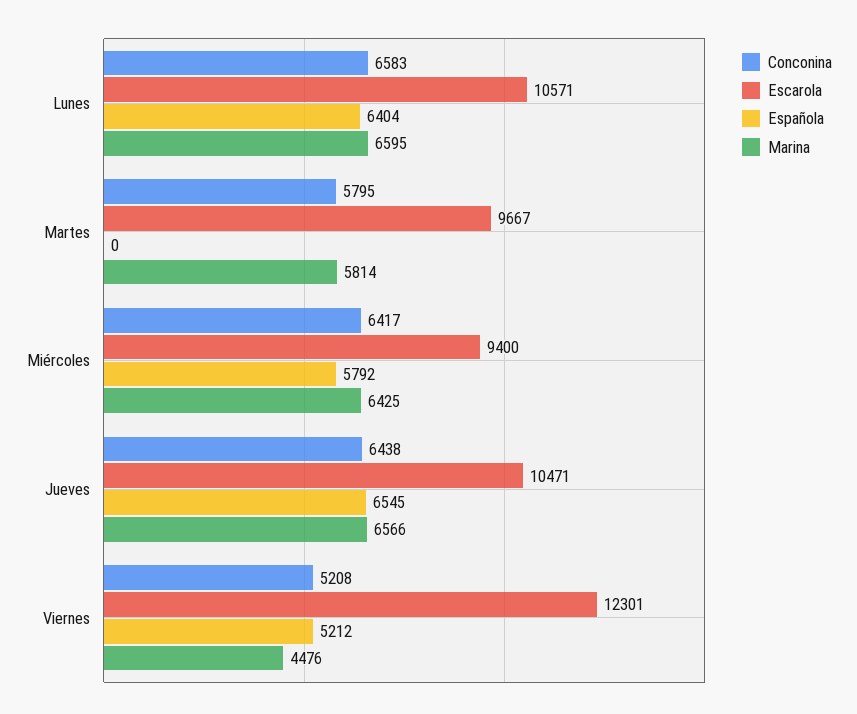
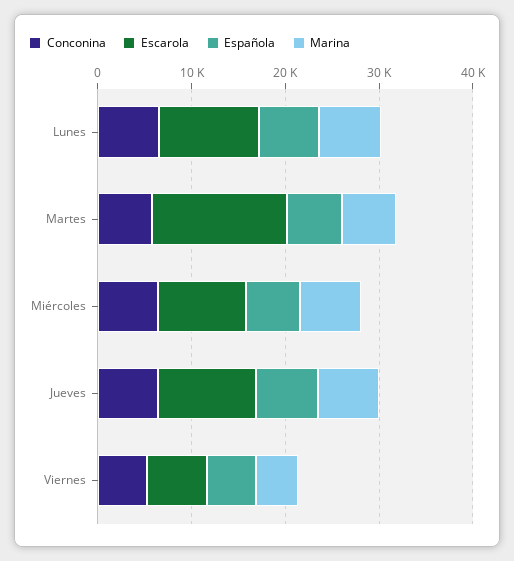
Escarola, Martes: 9667 -> 14000
Española, Martes: 0 -> 6000
Escarola, Viernes: 12301 -> 6000

